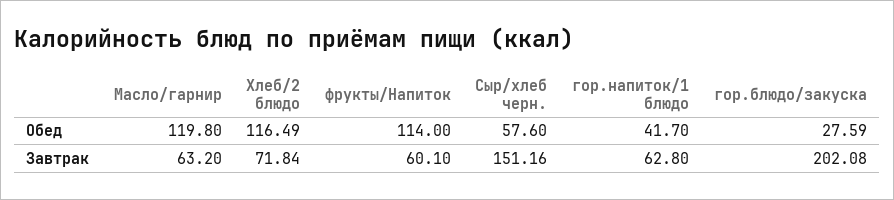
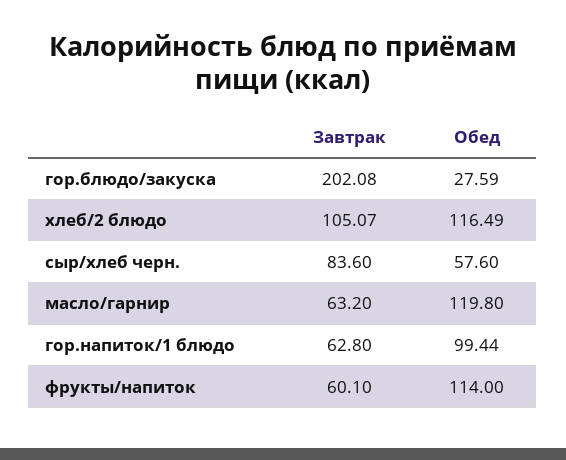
гор.напиток/1 блюдо, Обед: 41.7 -> 99.44
Хлеб/2 блюдо, Завтрак: 71.84 -> 105.07
Сыр/хлеб черн., Завтрак: 151.16 -> 83.6

